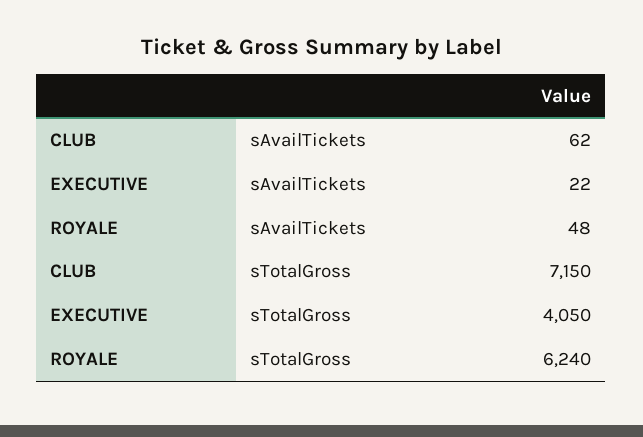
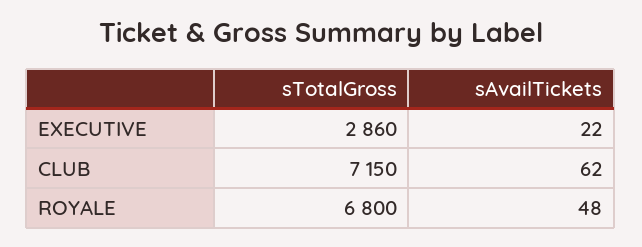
EXECUTIVE, sTotalGross: 4050 -> 2860
ROYALE, sTotalGross: 6240 -> 6800

